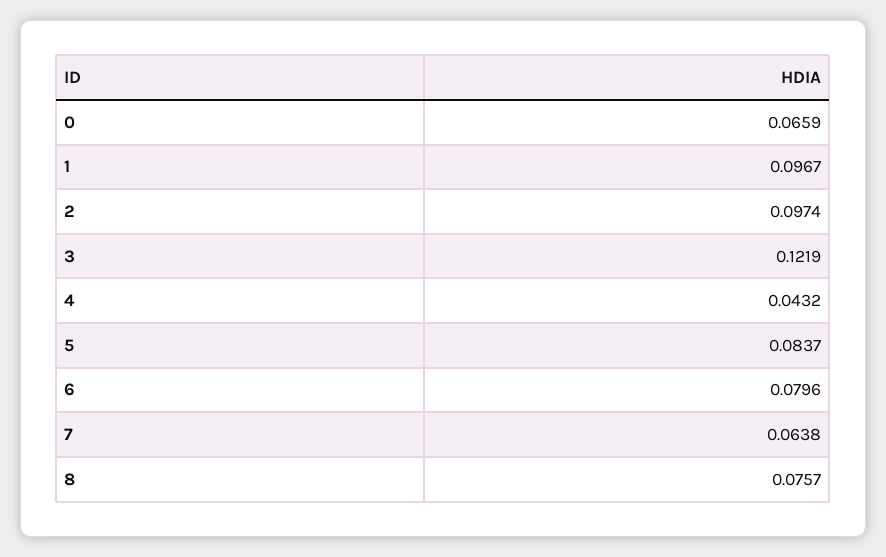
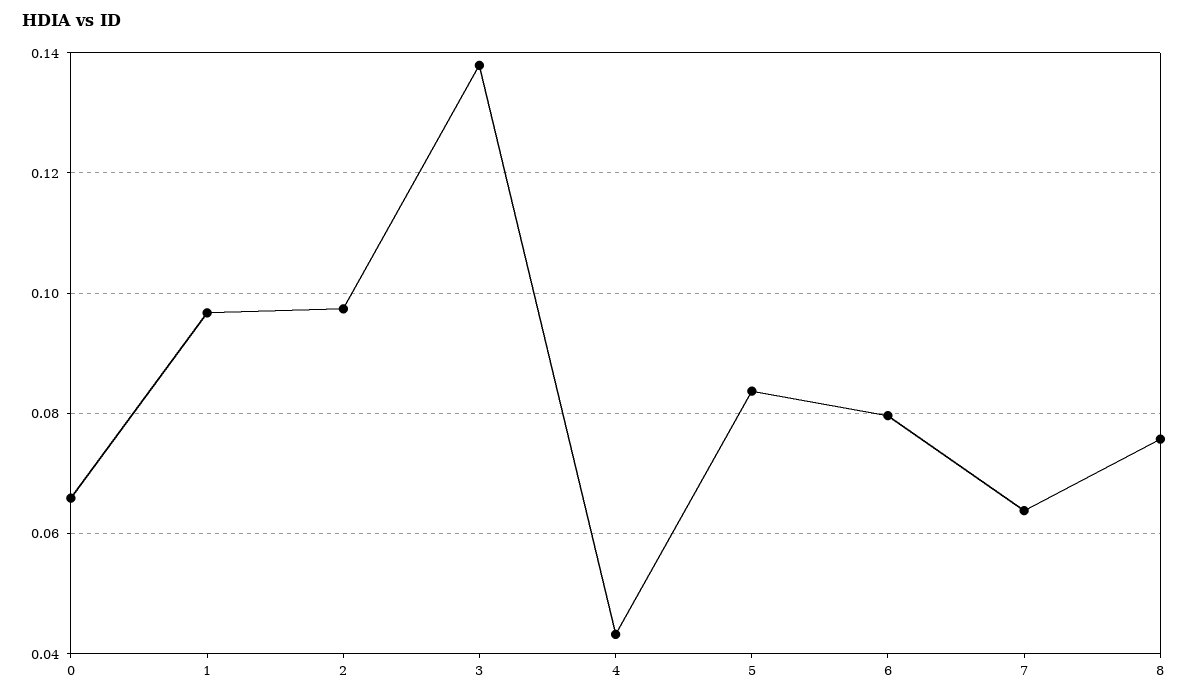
3: 0.1219 -> 0.138

